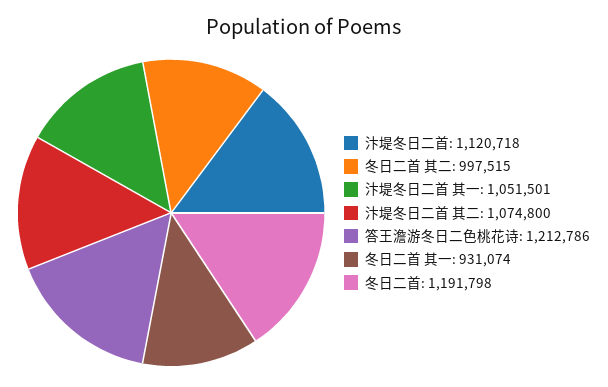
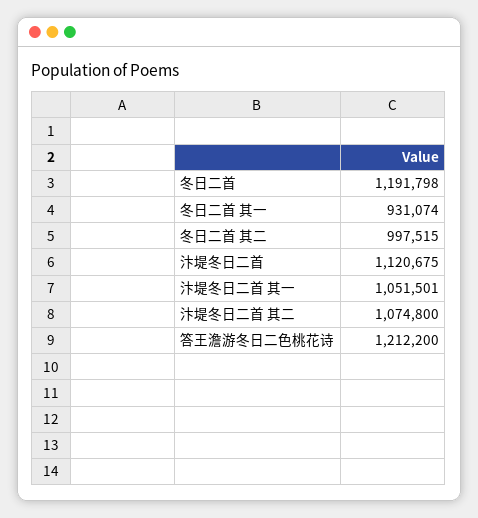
汴堤冬日二首: 1120718 -> 1120675
答王澹游冬日二色桃花诗: 1212786 -> 1212200

